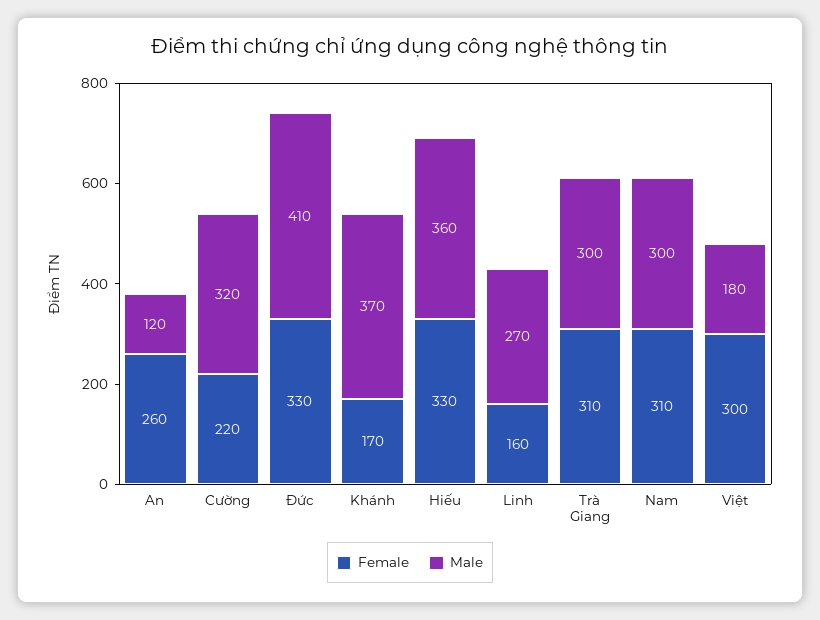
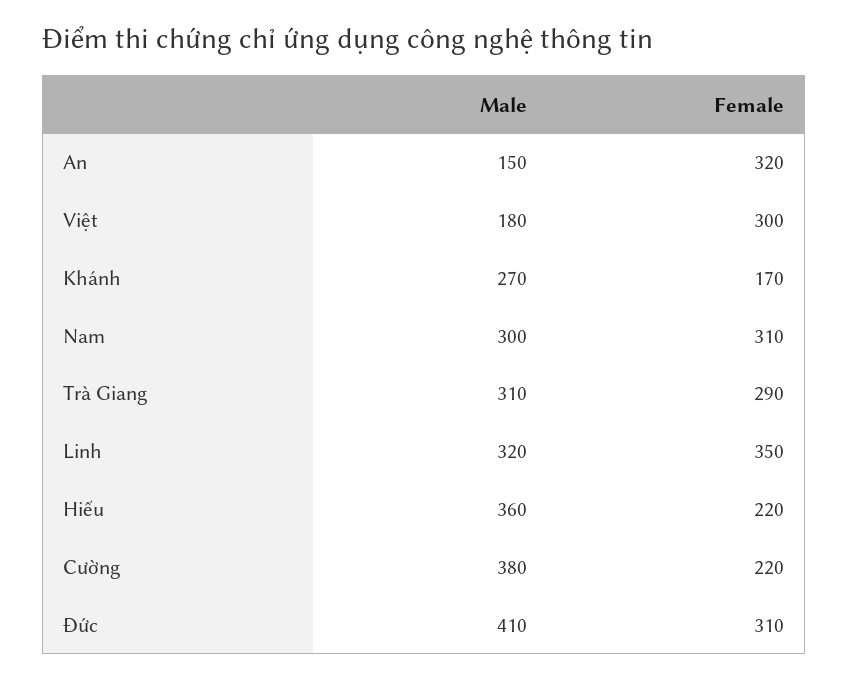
Female, An: 260 -> 320
Male, An: 120 -> 150
Male, Cường: 320 -> 380
Female, Đức: 330 -> 310
Male, Khánh: 370 -> 270
Female, Hiếu: 330 -> 220
Female, Linh: 160 -> 350
Male, Linh: 270 -> 320
Female, Trà Giang: 310 -> 290
Male, Trà Giang: 300 -> 310

